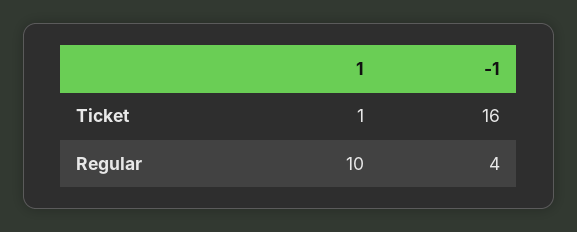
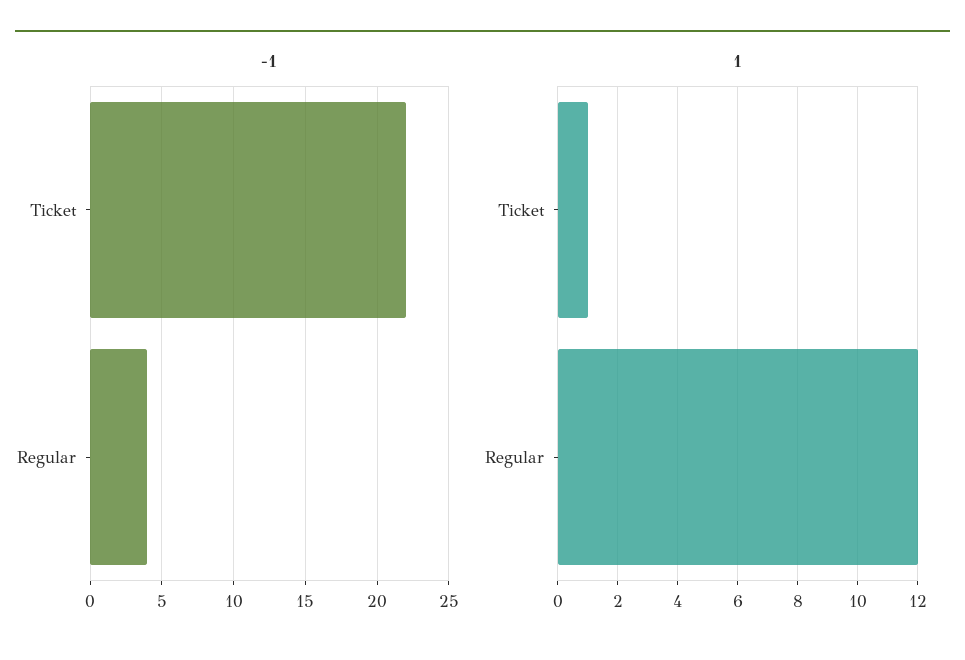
-1, Ticket: 16 -> 22
1, Regular: 10 -> 12

